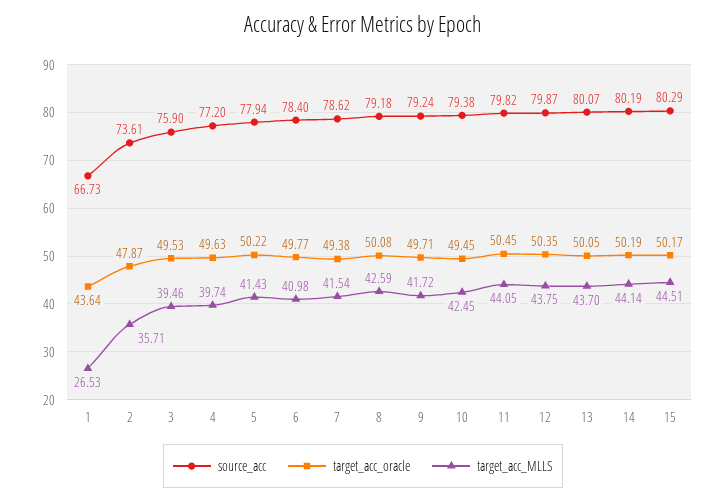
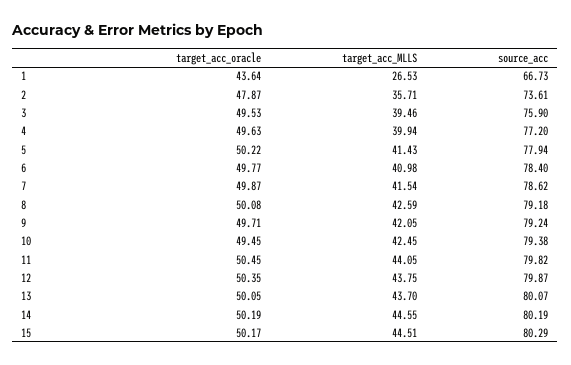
target_acc_MLLS, 4: 39.74 -> 39.94
target_acc_oracle, 7: 49.38 -> 49.87
target_acc_MLLS, 9: 41.72 -> 42.05
target_acc_MLLS, 14: 44.14 -> 44.55

